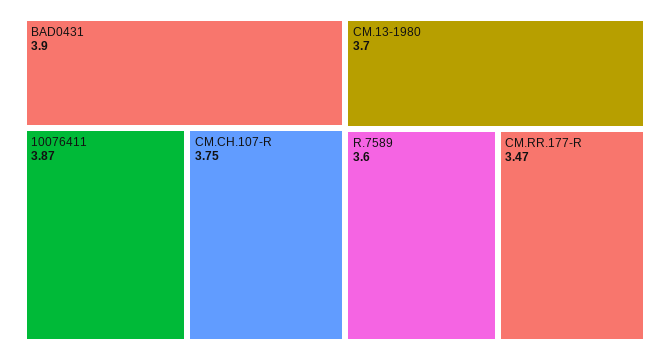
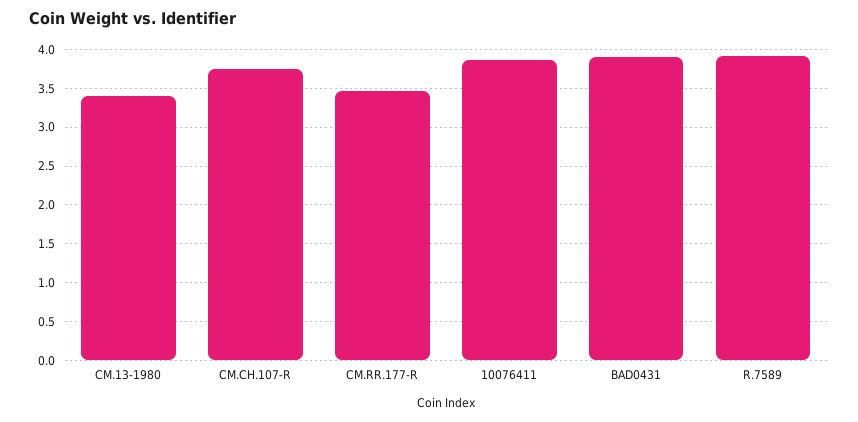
CM.13-1980: 3.7 -> 3.4
R.7589: 3.6 -> 3.9

